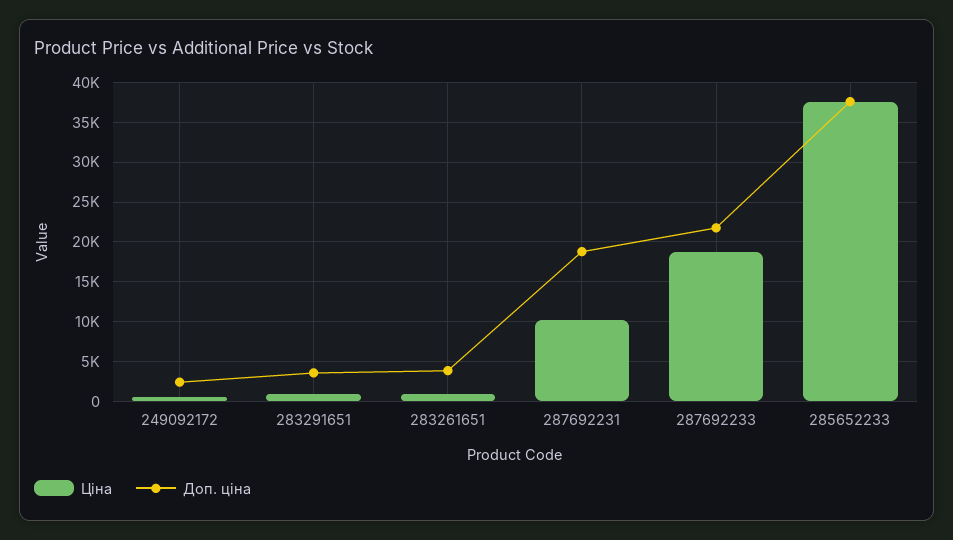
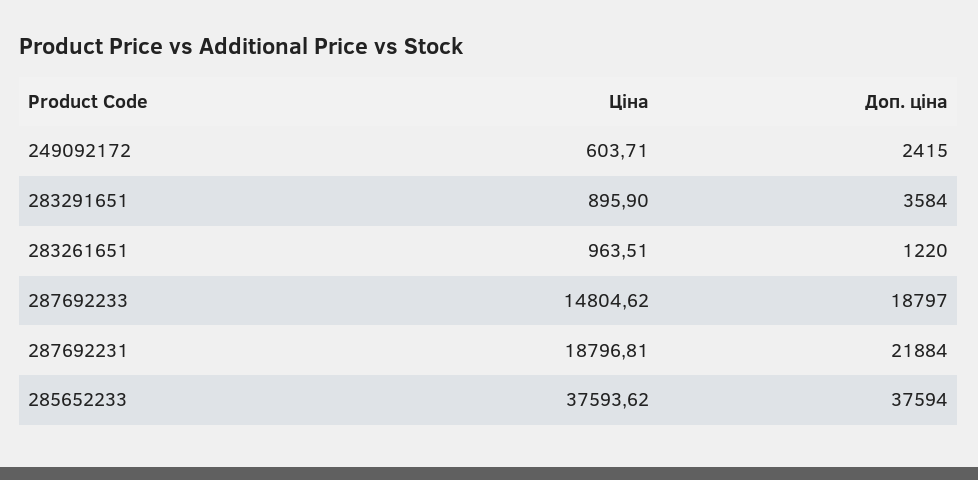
Доп. ціна, 283261651: 4000 -> 1220
Ціна, 287692231: 10000 -> 18796.81
Доп. ціна, 287692231: 19000 -> 21884
Ціна, 287692233: 19000 -> 14804.62
Доп. ціна, 287692233: 22000 -> 18797

